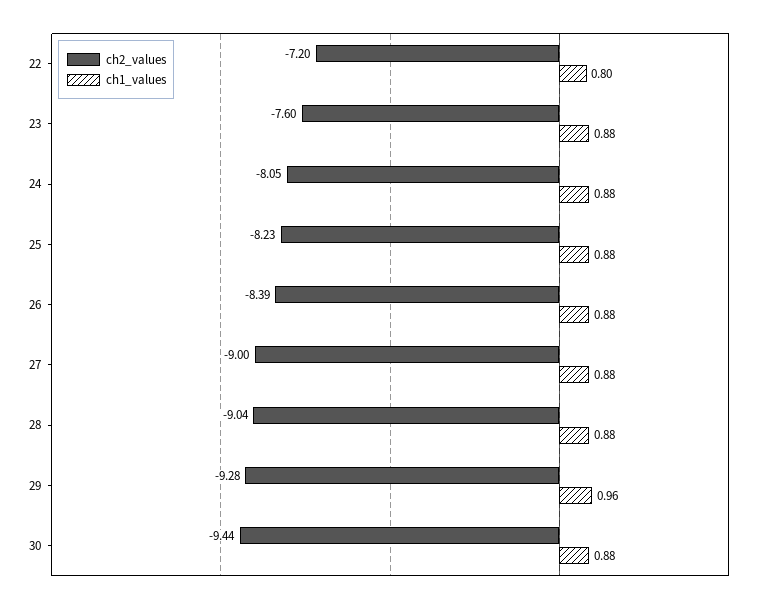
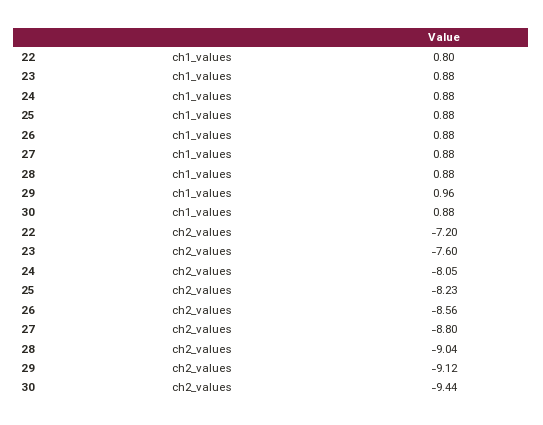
ch2_values, 26: -8.39 -> -8.56
ch2_values, 27: -9 -> -8.8
ch2_values, 29: -9.28 -> -9.12

